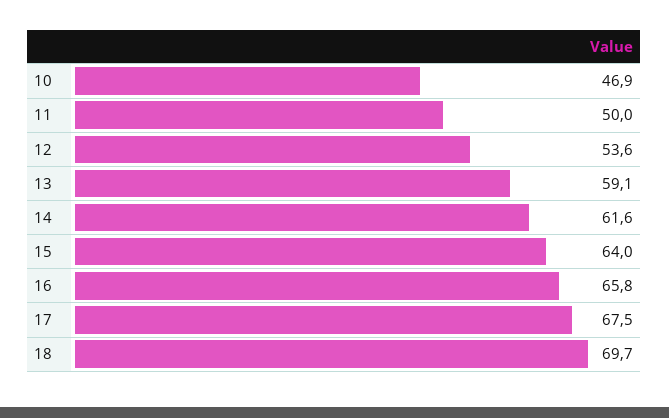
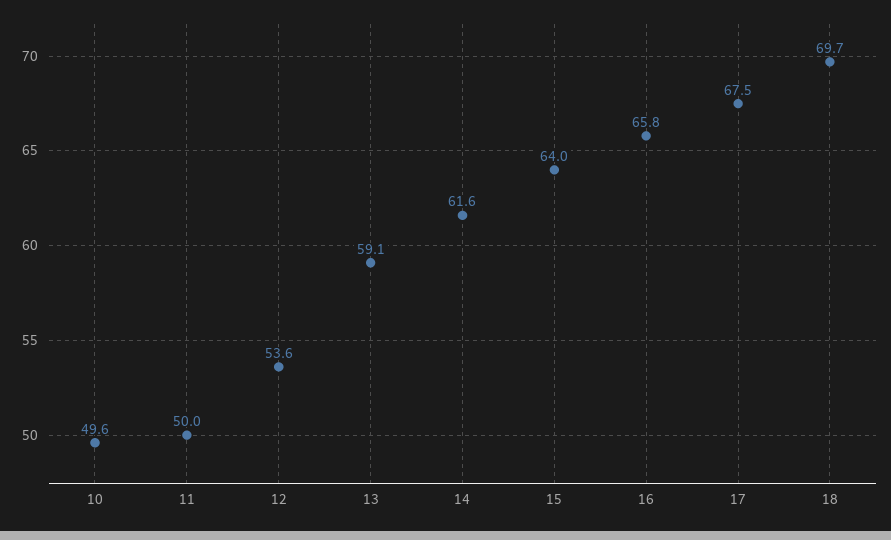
10: 46.9 -> 49.6

